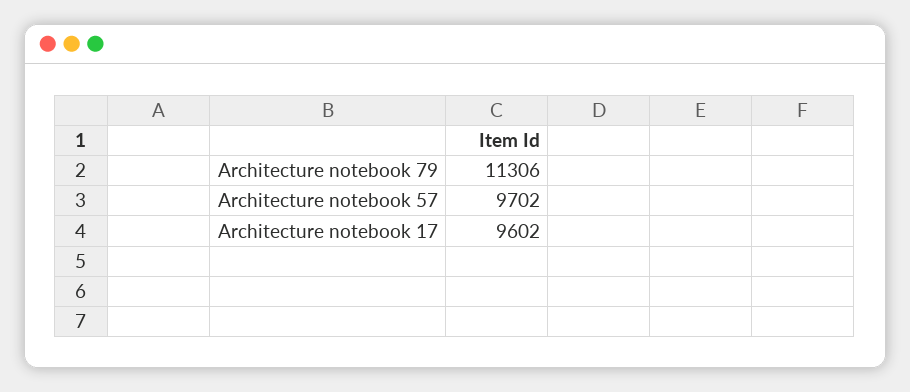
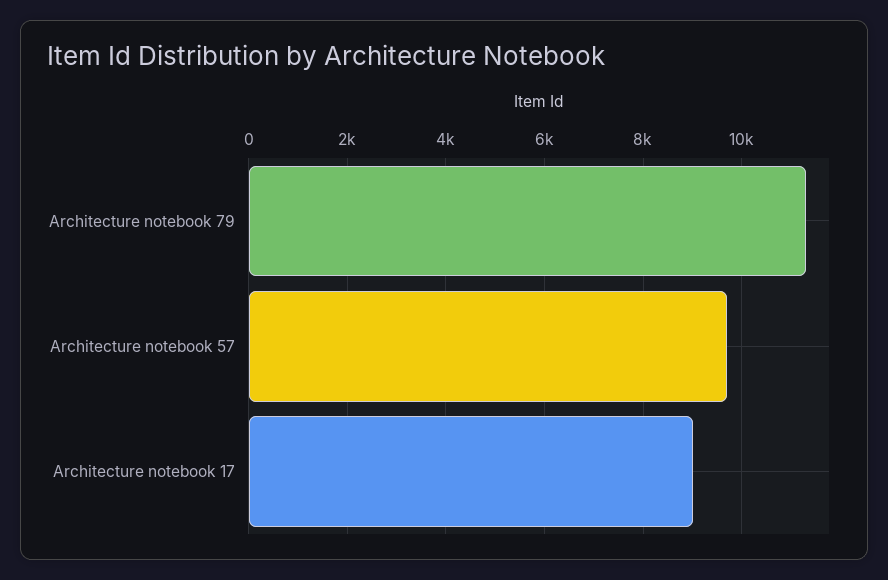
Architecture notebook 17: 9602 -> 9000

